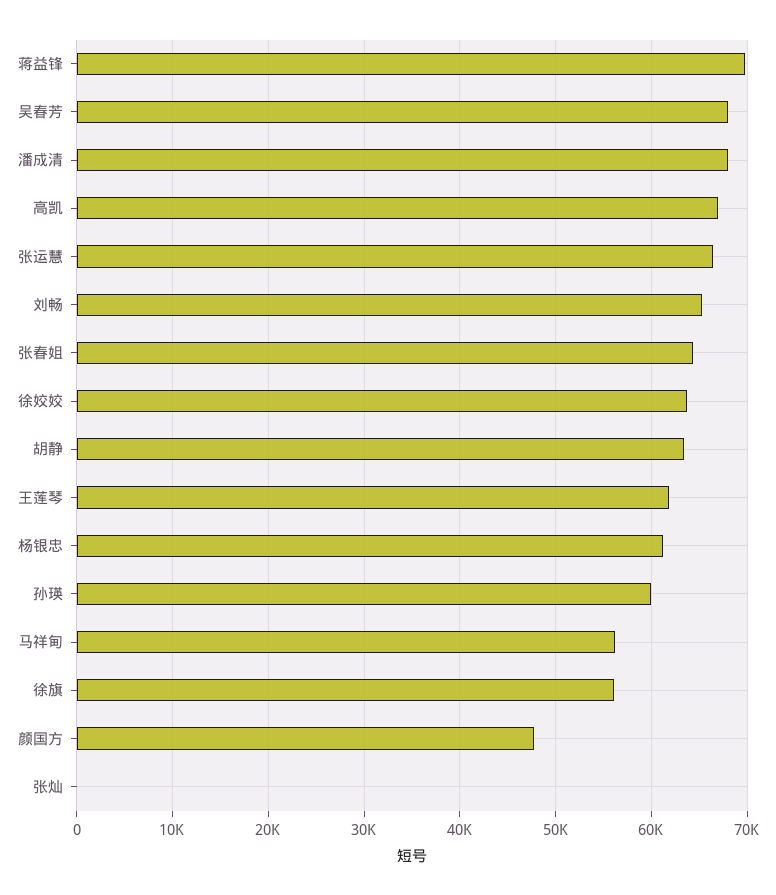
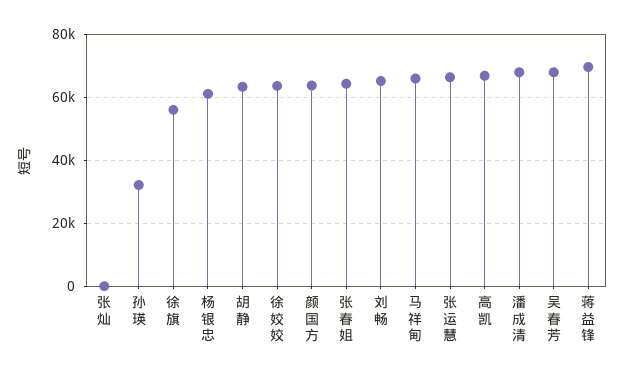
王莲琴: 62000 -> none
孙瑛: 60000 -> 32000
马祥甸: 56000 -> 66000
颜国方: 48000 -> 64000

